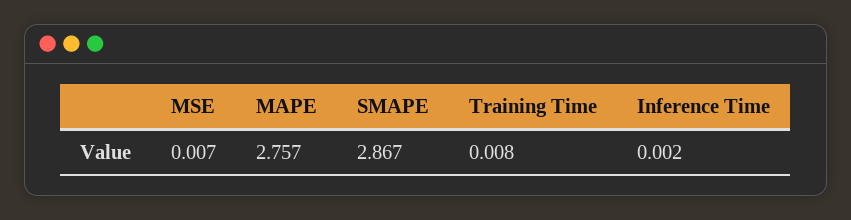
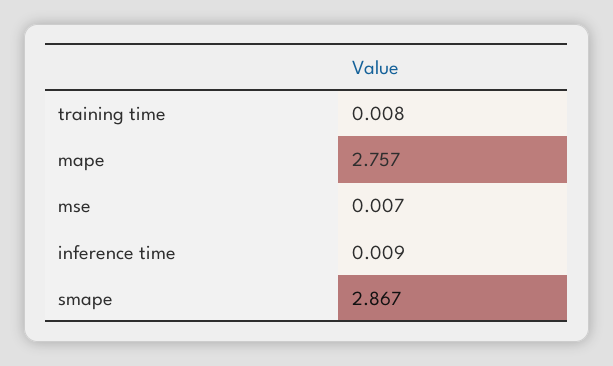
Inference Time: 0.002 -> 0.009

